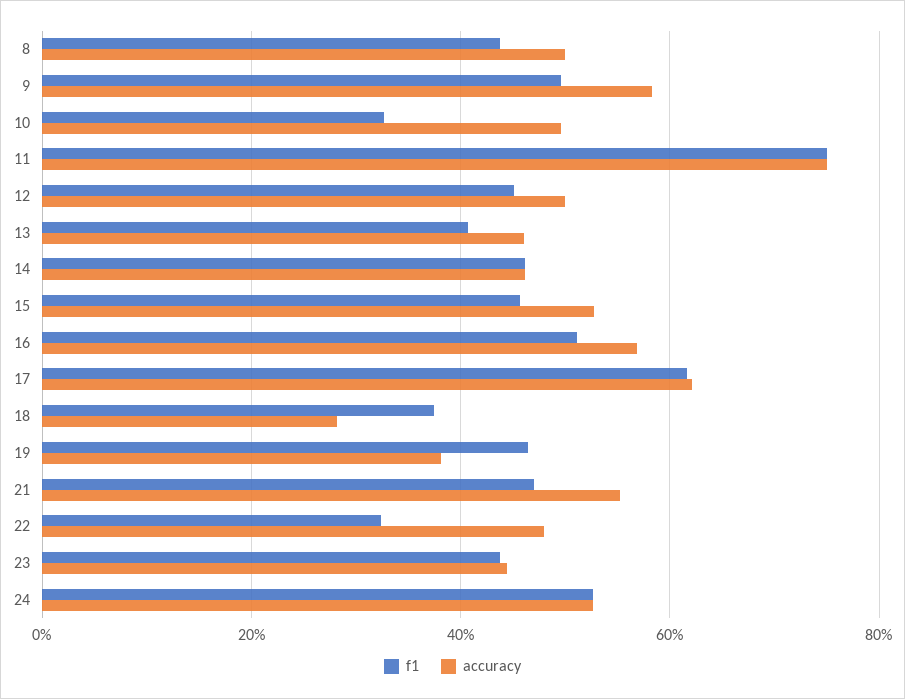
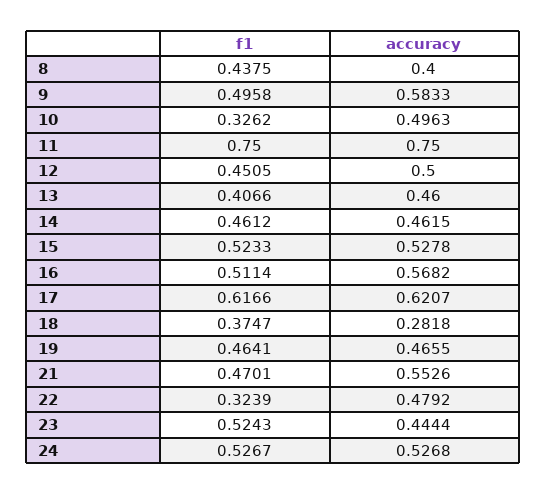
accuracy, 8: 0.5 -> 0.4
f1, 15: 0.46 -> 0.5233
accuracy, 19: 0.38 -> 0.4655
f1, 23: 0.44 -> 0.5243

